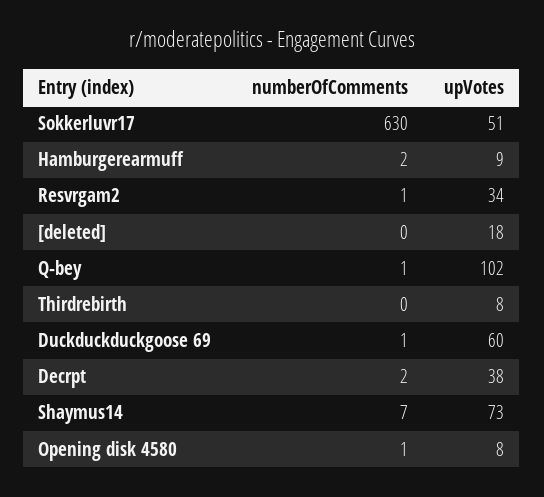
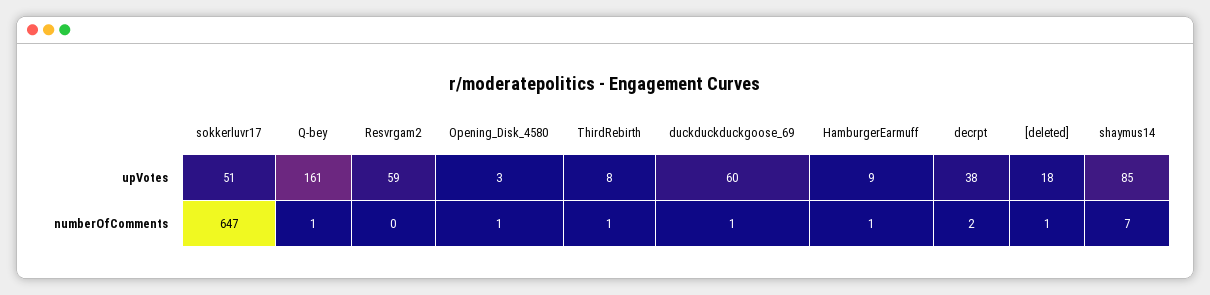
numberOfComments, Sokkerluvr17: 630 -> 647
numberOfComments, Hamburgerearmuff: 2 -> 1
numberOfComments, Resvrgam2: 1 -> 0
upVotes, Resvrgam2: 34 -> 59
numberOfComments, [deleted]: 0 -> 1
upVotes, Q-bey: 102 -> 161
numberOfComments, Thirdrebirth: 0 -> 1
upVotes, Shaymus14: 73 -> 85
upVotes, Opening disk 4580: 8 -> 3

